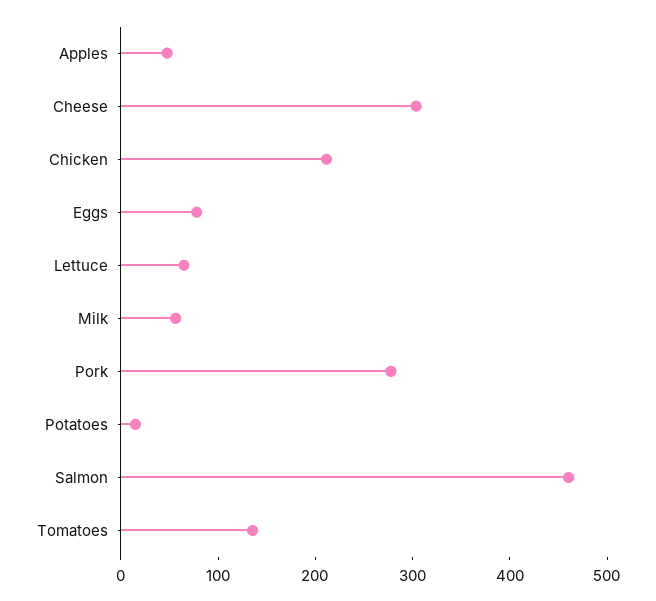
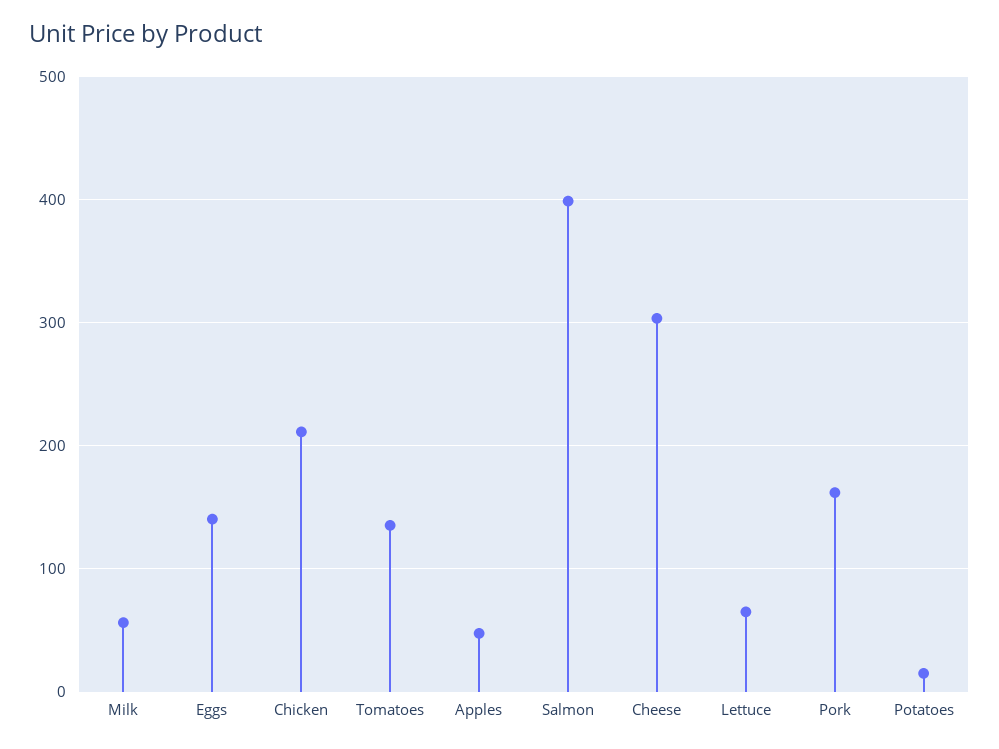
Eggs: 80 -> 140
Pork: 280 -> 160
Salmon: 460 -> 400

